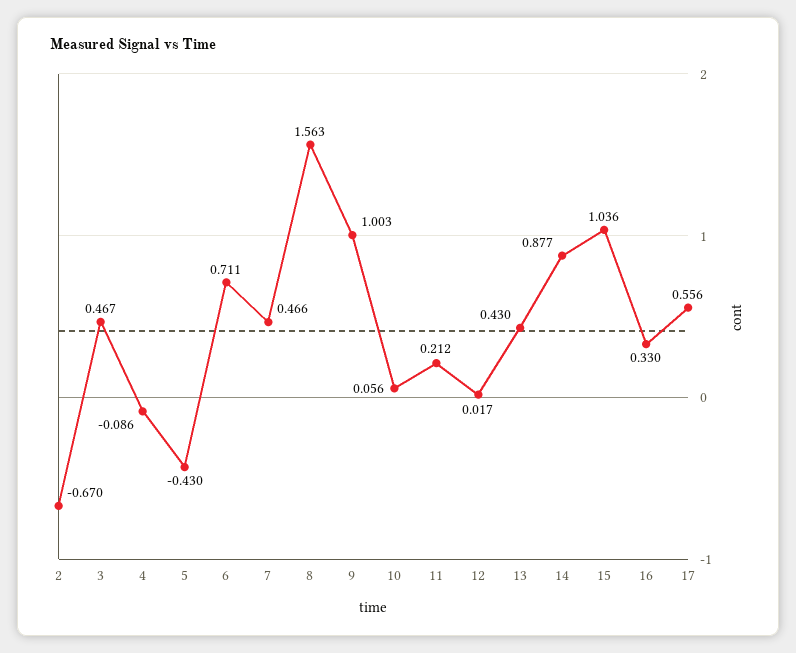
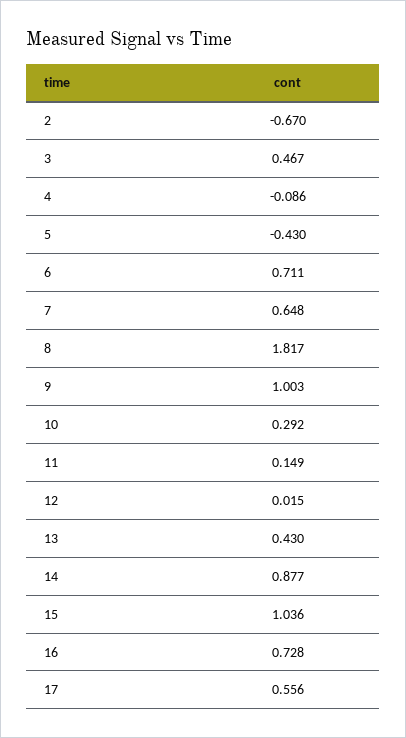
7: 0.466 -> 0.648
8: 1.563 -> 1.817
10: 0.056 -> 0.292
11: 0.212 -> 0.149
12: 0.017 -> 0.015
16: 0.33 -> 0.728

